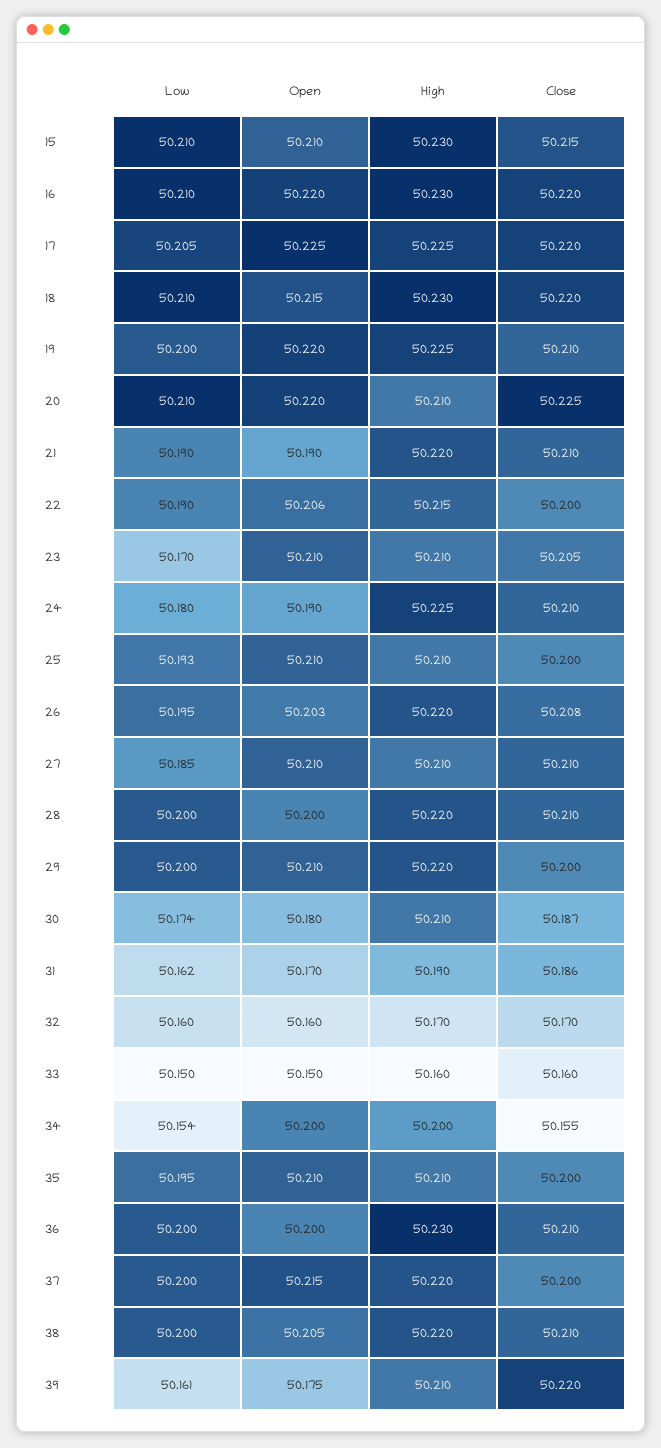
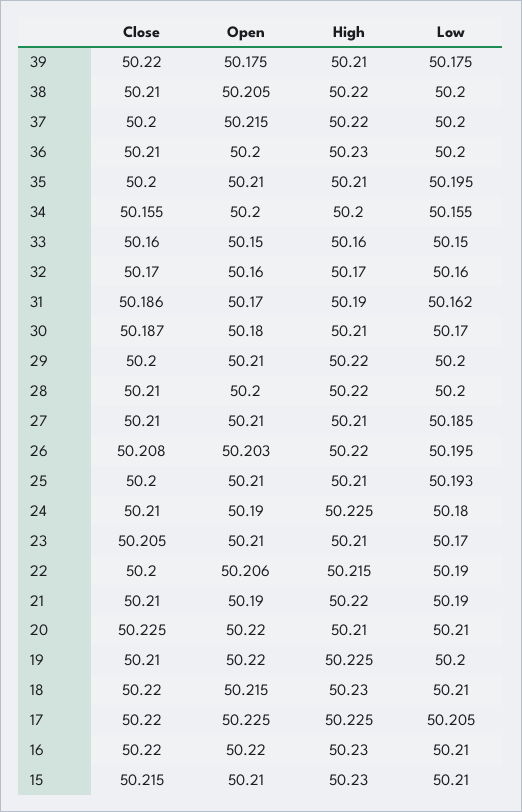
Low, 30: 50.174 -> 50.17
Low, 34: 50.154 -> 50.155
Low, 39: 50.161 -> 50.175

